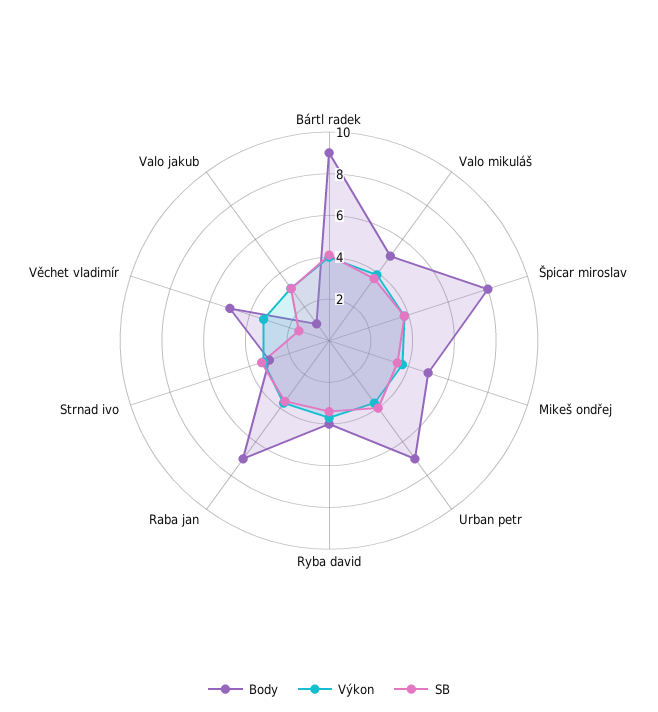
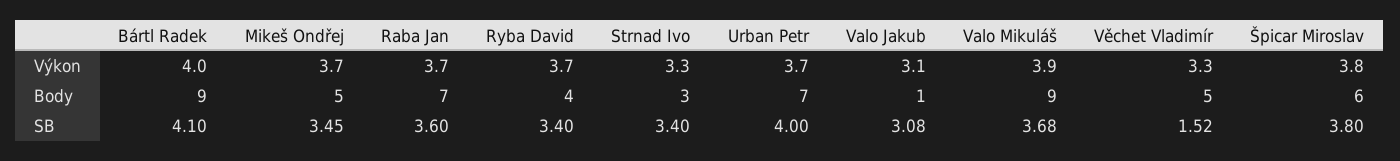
Body, Valo mikuláš: 5 -> 9
Body, Špicar miroslav: 8 -> 6

